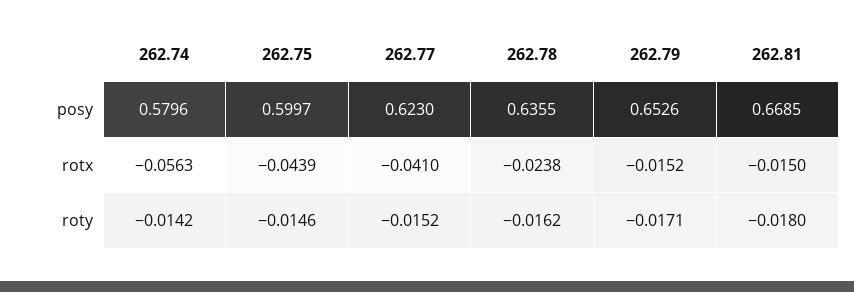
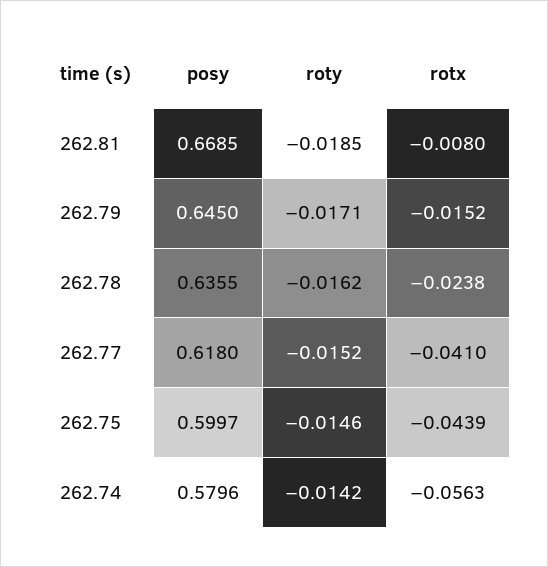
262.77, posy: 0.623 -> 0.618
262.79, posy: 0.6526 -> 0.645
262.81, rotx: -0.015 -> -0.008
262.81, roty: -0.018 -> -0.0185

